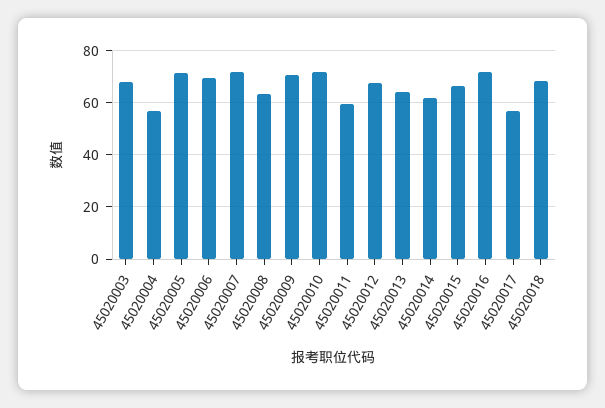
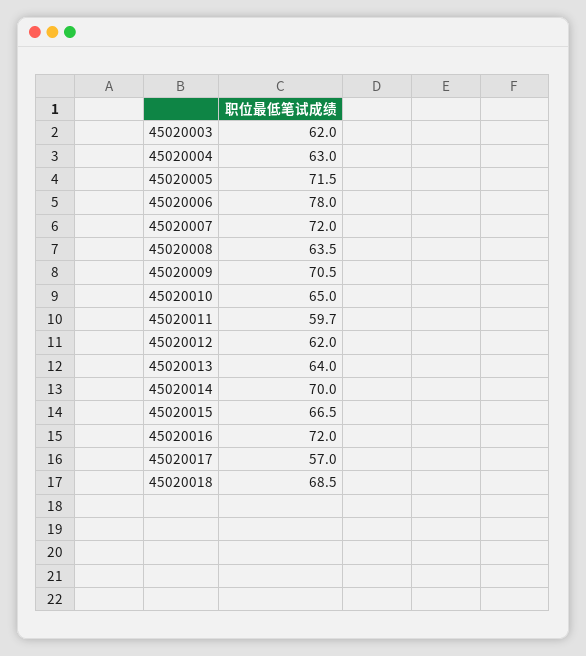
45020003: 67.5 -> 62
45020004: 57.5 -> 63
45020006: 70 -> 78
45020010: 72.5 -> 65
45020012: 67.5 -> 62
45020014: 62.5 -> 70

